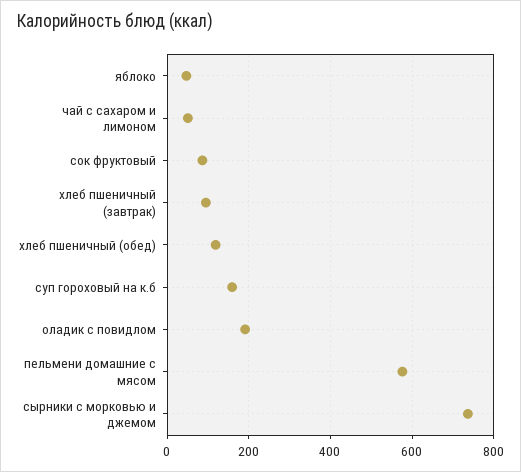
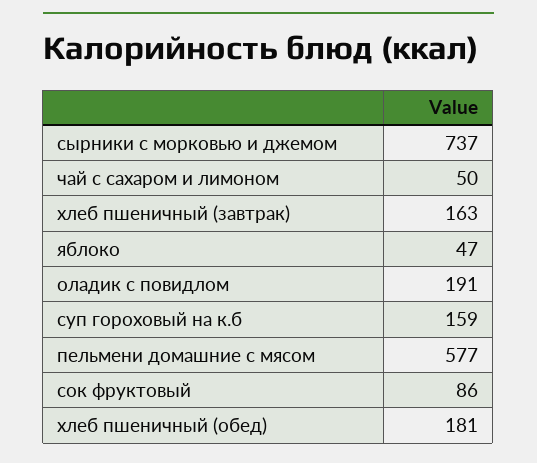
хлеб пшеничный (завтрак): 100 -> 163
хлеб пшеничный (обед): 120 -> 181

